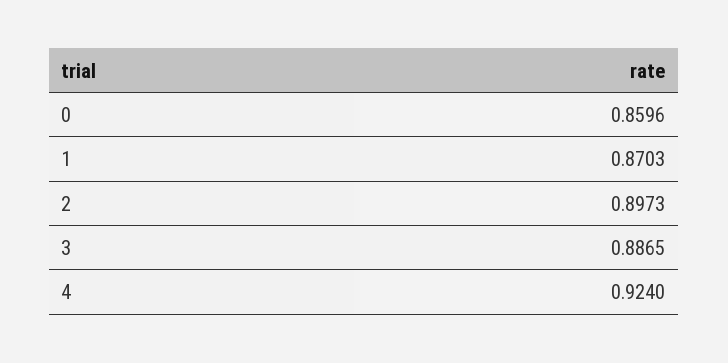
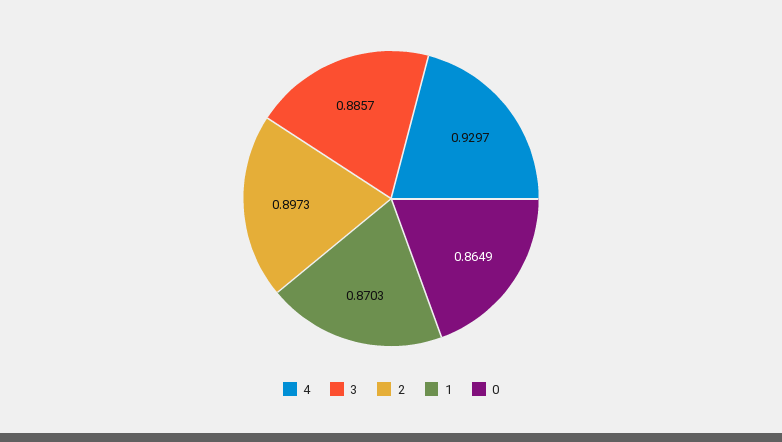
0: 0.8596 -> 0.8649
3: 0.8865 -> 0.8857
4: 0.924 -> 0.9297

